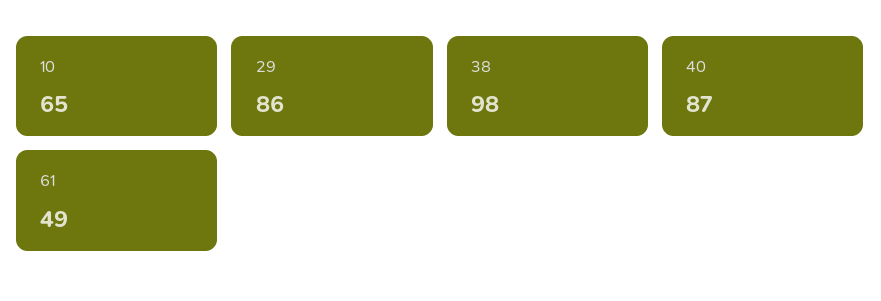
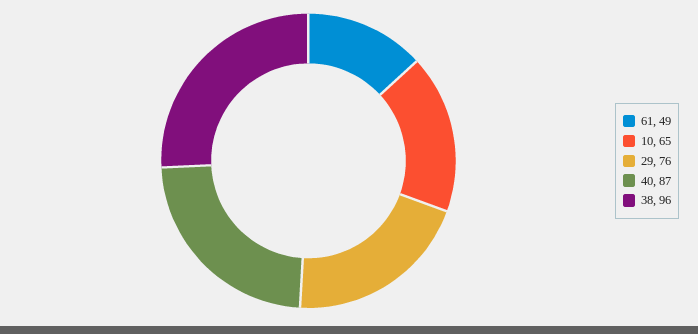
29: 86 -> 76
38: 98 -> 96

